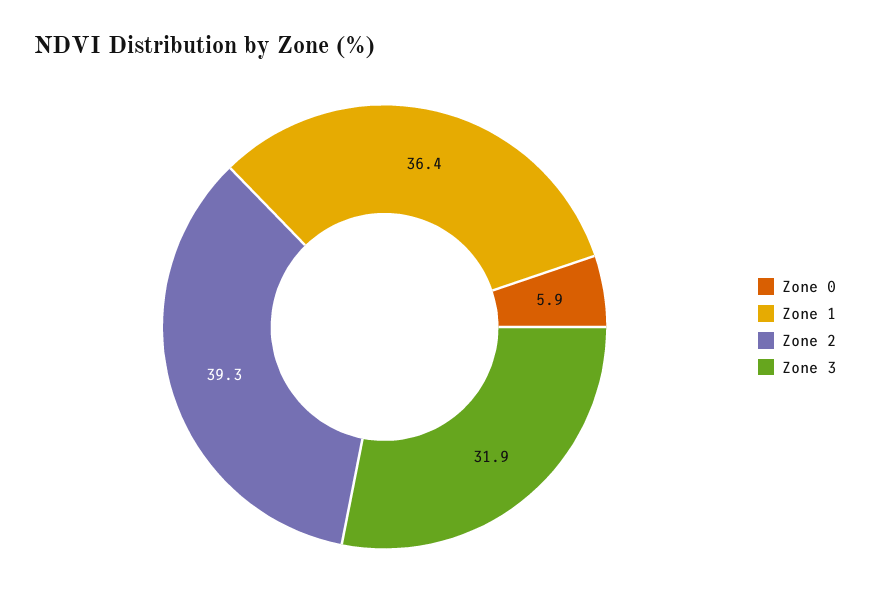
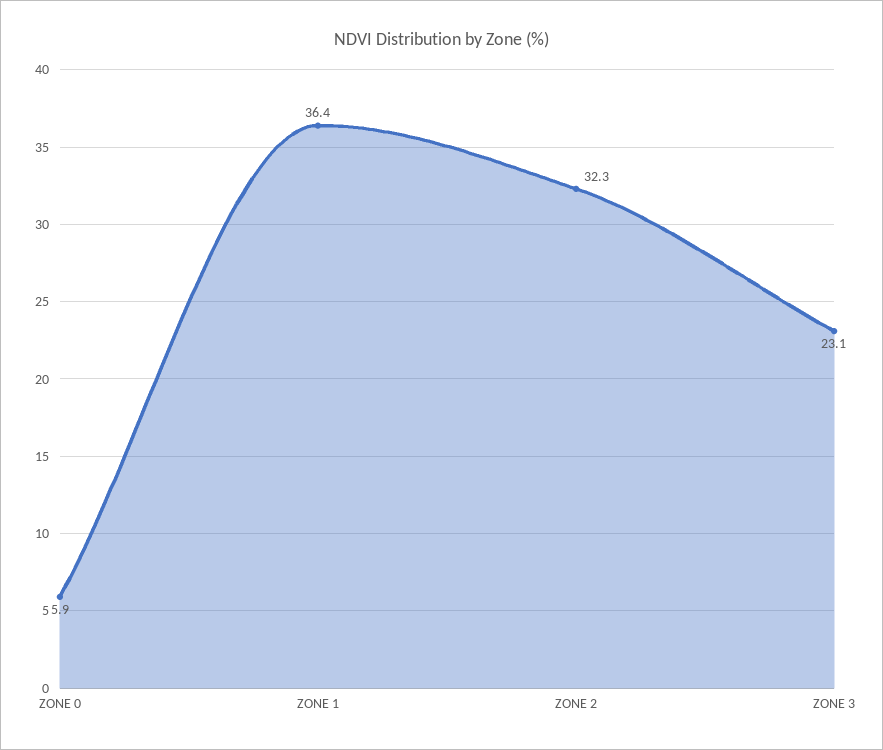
Zone 2: 39.3 -> 32.3
Zone 3: 31.9 -> 23.1

